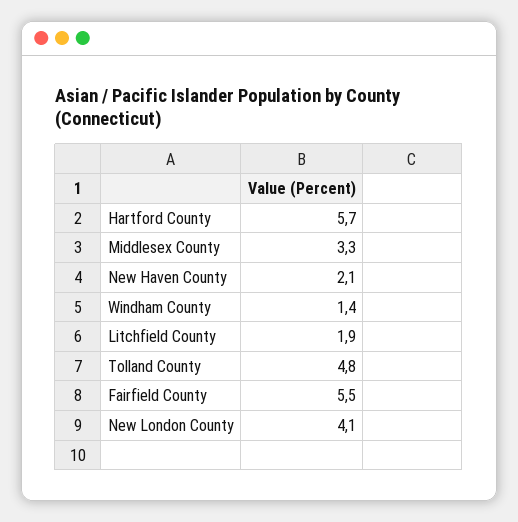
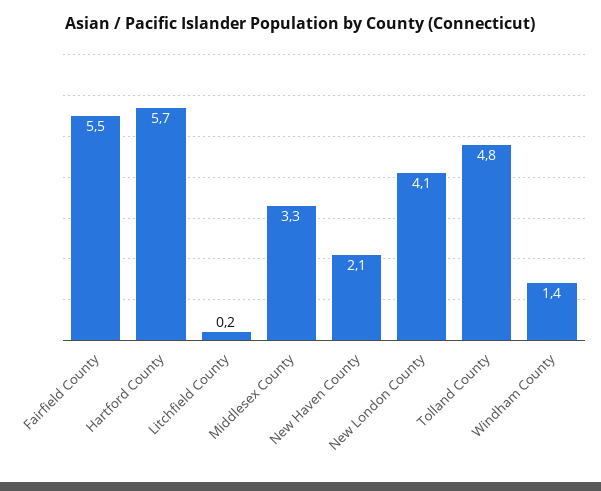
Litchfield County: 1.9 -> 0.2

